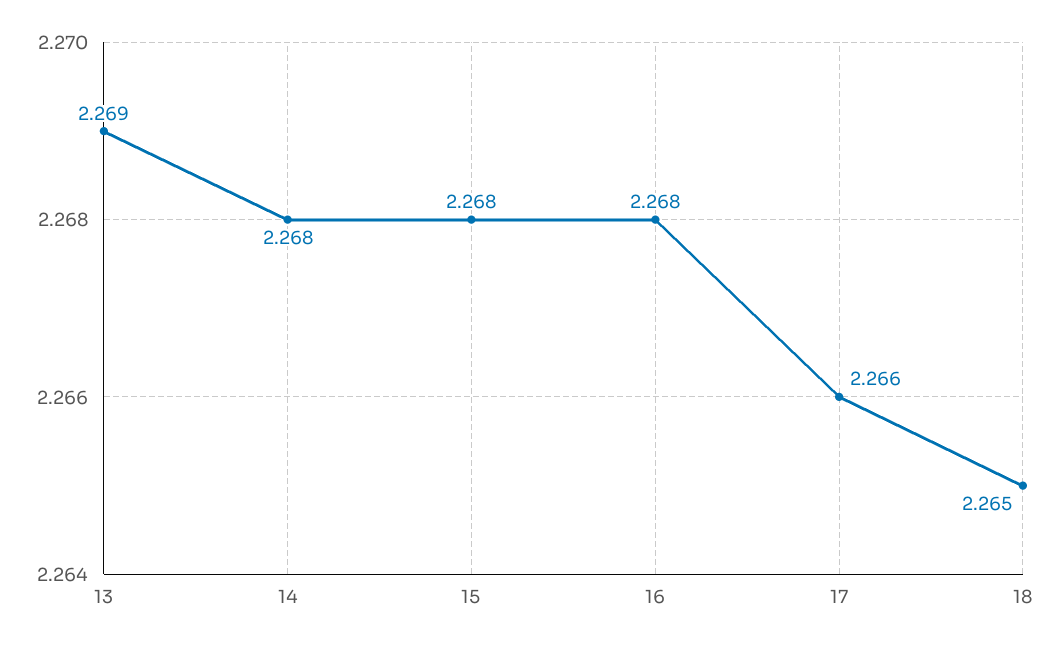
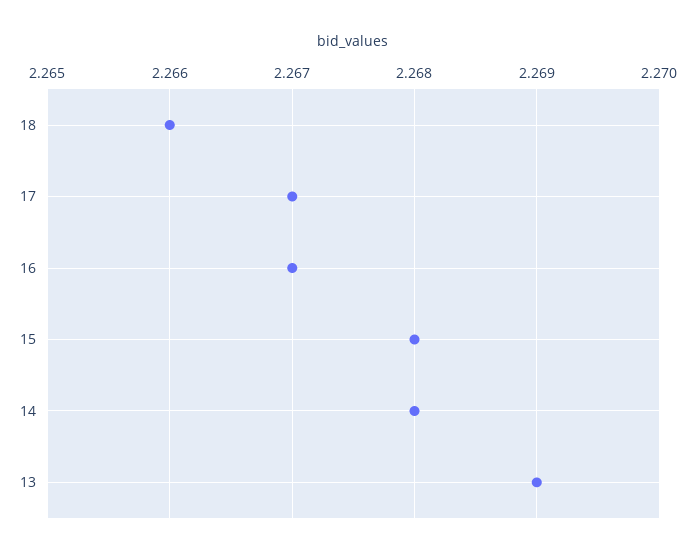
16: 2.268 -> 2.267
17: 2.266 -> 2.267
18: 2.265 -> 2.266

